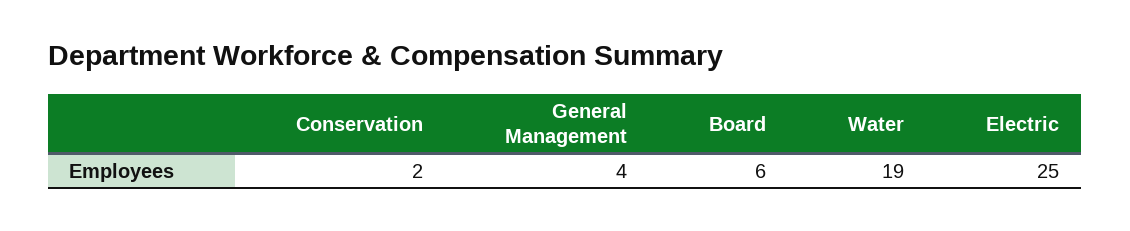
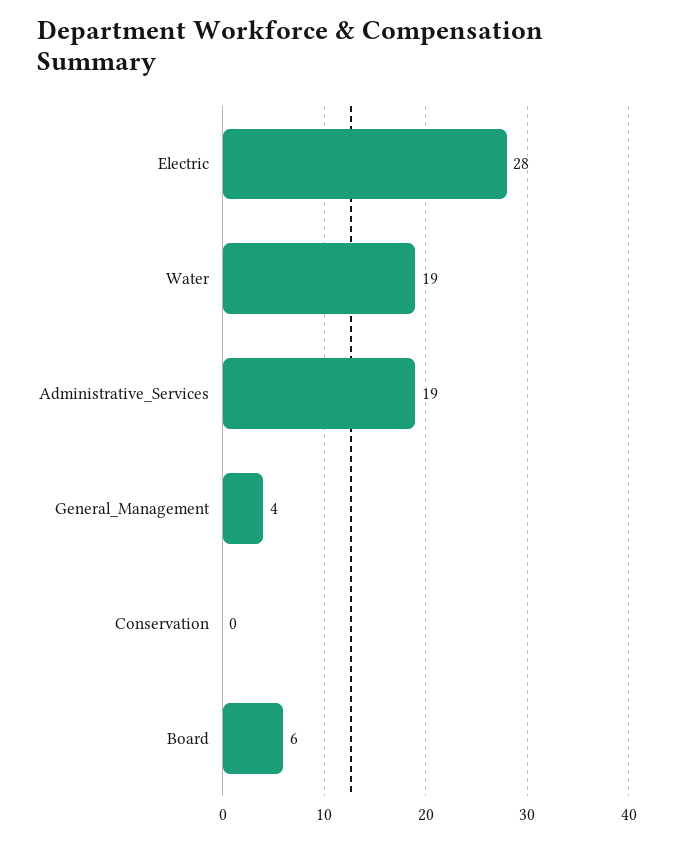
Conservation: 2 -> 0
Electric: 25 -> 28
Administrative_Services: none -> 19

